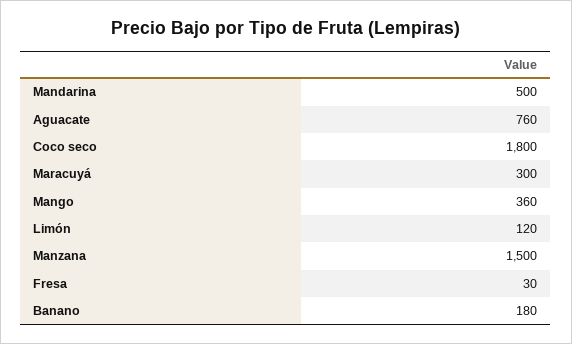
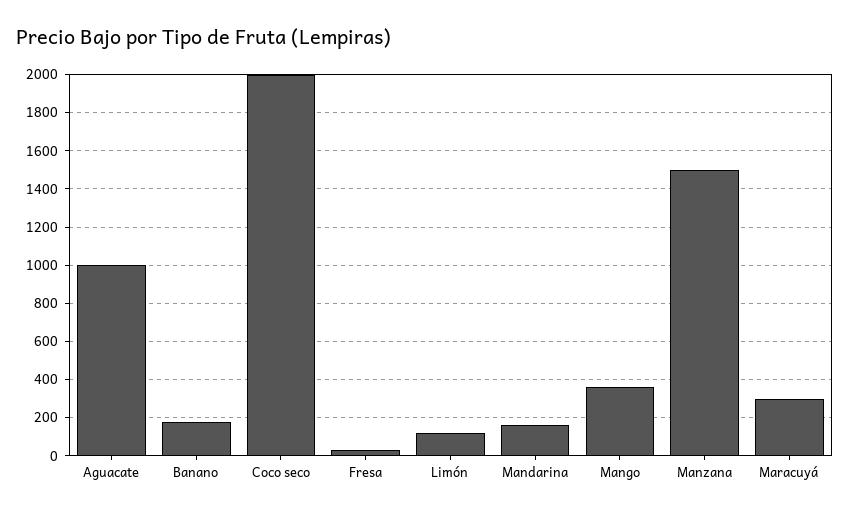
Mandarina: 500 -> 150
Aguacate: 760 -> 1000
Coco seco: 1800 -> 2000

